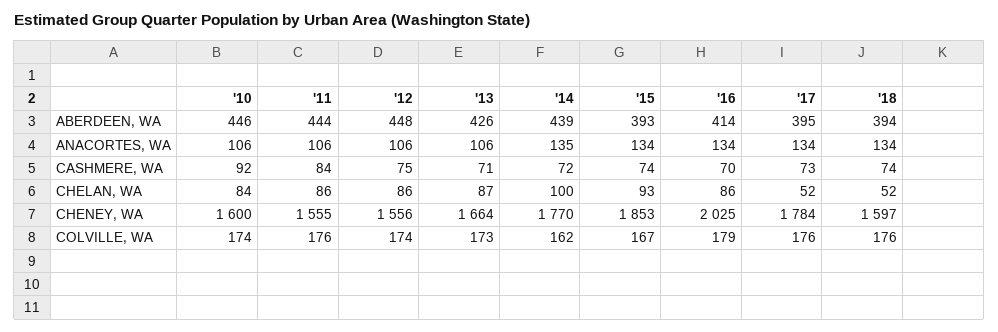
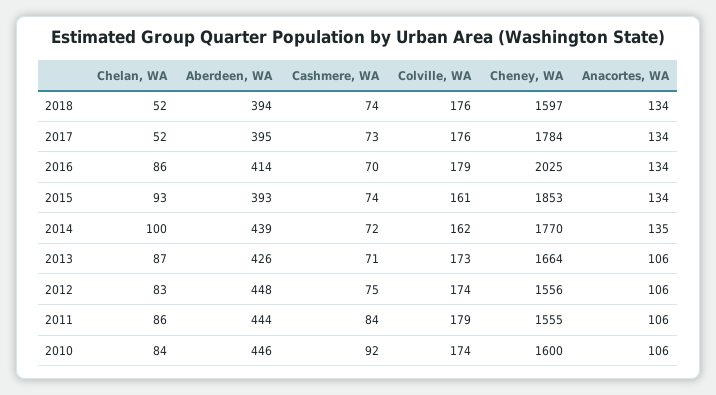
'12, CHELAN, WA: 86 -> 83
'11, COLVILLE, WA: 176 -> 179
'15, COLVILLE, WA: 167 -> 161

